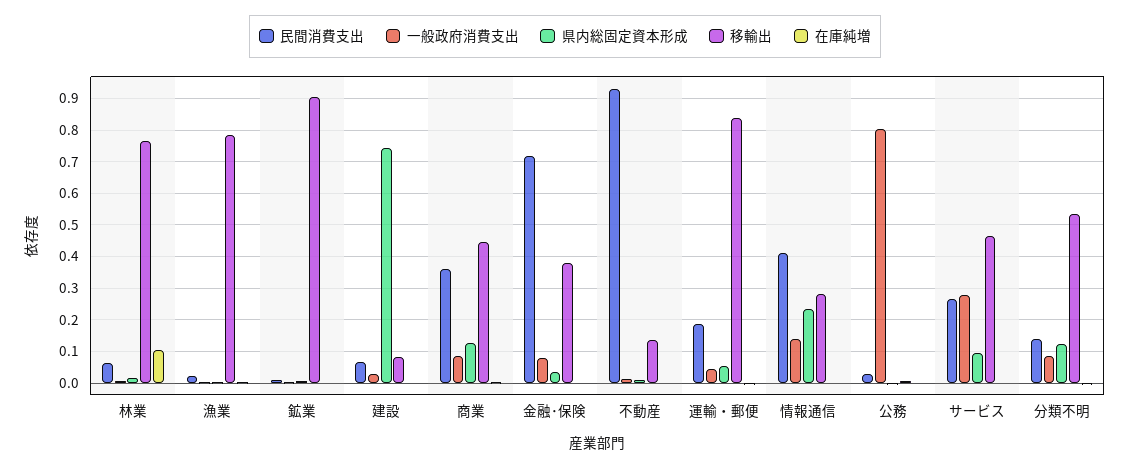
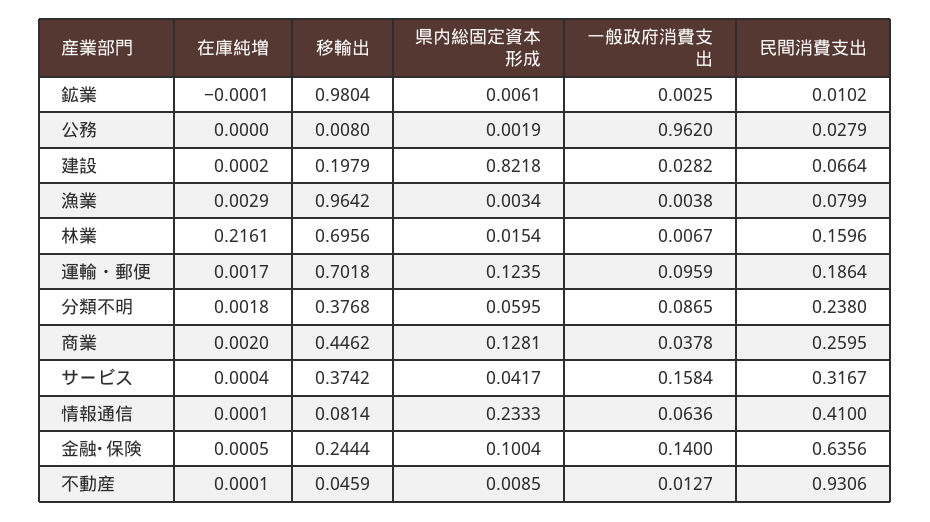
民間消費支出, 林業: 0.06 -> 0.1596
移輸出, 林業: 0.76 -> 0.6956
在庫純増, 林業: 0.1 -> 0.2161
民間消費支出, 漁業: 0.02 -> 0.0799
移輸出, 漁業: 0.78 -> 0.9642
移輸出, 鉱業: 0.9 -> 0.9804
県内総固定資本形成, 建設: 0.74 -> 0.8218
移輸出, 建設: 0.08 -> 0.1979
民間消費支出, 商業: 0.36 -> 0.2595
一般政府消費支出, 商業: 0.08 -> 0.0378
民間消費支出, 金融･保険: 0.72 -> 0.6356
一般政府消費支出, 金融･保険: 0.08 -> 0.14
県内総固定資本形成, 金融･保険: 0.04 -> 0.1004
移輸出, 金融･保険: 0.38 -> 0.2444
移輸出, 不動産: 0.14 -> 0.0459
一般政府消費支出, 運輸・郵便: 0.04 -> 0.0959
県内総固定資本形成, 運輸・郵便: 0.06 -> 0.1235
移輸出, 運輸・郵便: 0.84 -> 0.7018
一般政府消費支出, 情報通信: 0.14 -> 0.0636
移輸出, 情報通信: 0.28 -> 0.0814
一般政府消費支出, 公務: 0.8 -> 0.962
民間消費支出, サービス: 0.26 -> 0.3167
一般政府消費支出, サービス: 0.28 -> 0.1584
県内総固定資本形成, サービス: 0.1 -> 0.0417
移輸出, サービス: 0.46 -> 0.3742
民間消費支出, 分類不明: 0.14 -> 0.238
県内総固定資本形成, 分類不明: 0.12 -> 0.0595
移輸出, 分類不明: 0.54 -> 0.3768

